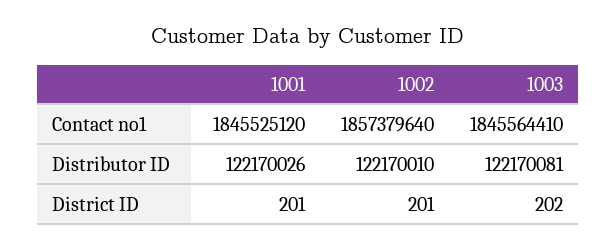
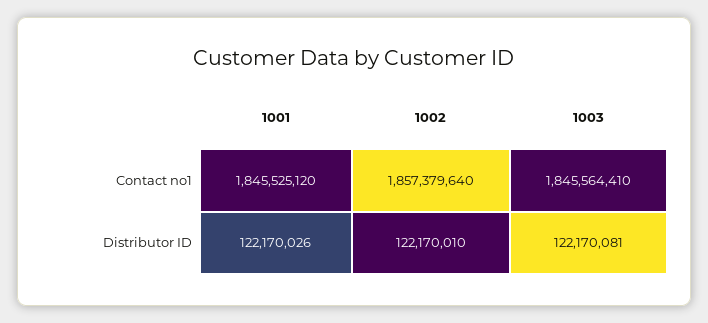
1001, District ID: 201 -> none
1002, District ID: 201 -> none
1003, District ID: 202 -> none

